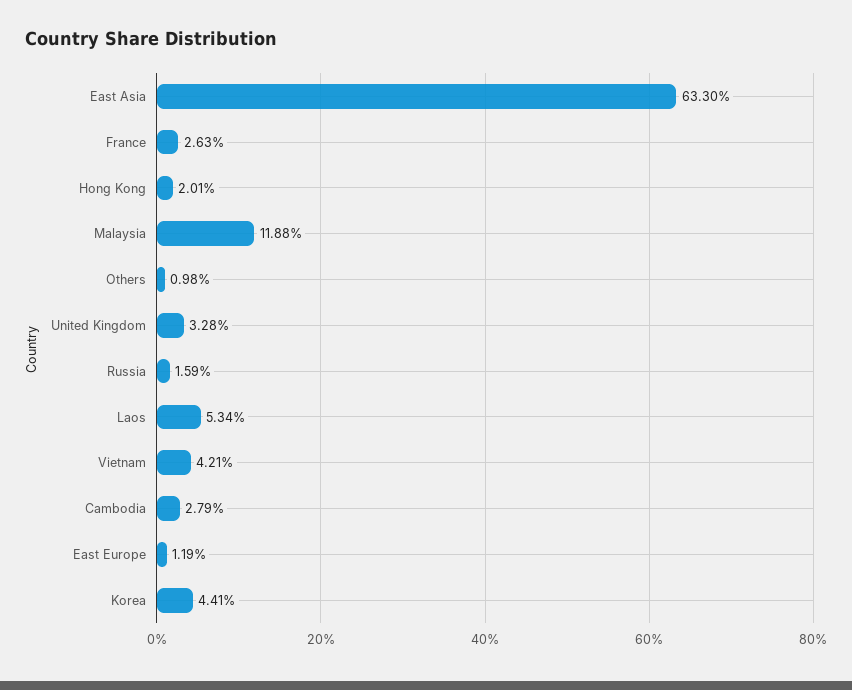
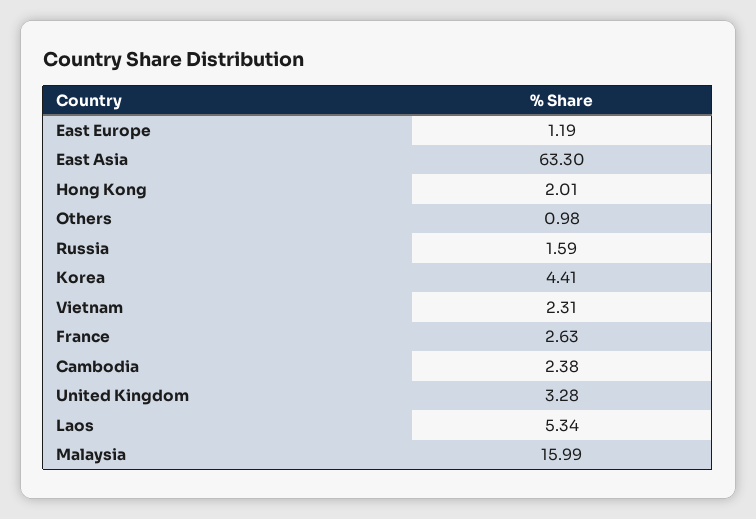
Malaysia: 11.88 -> 15.99
Vietnam: 4.21 -> 2.31
Cambodia: 2.79 -> 2.38

